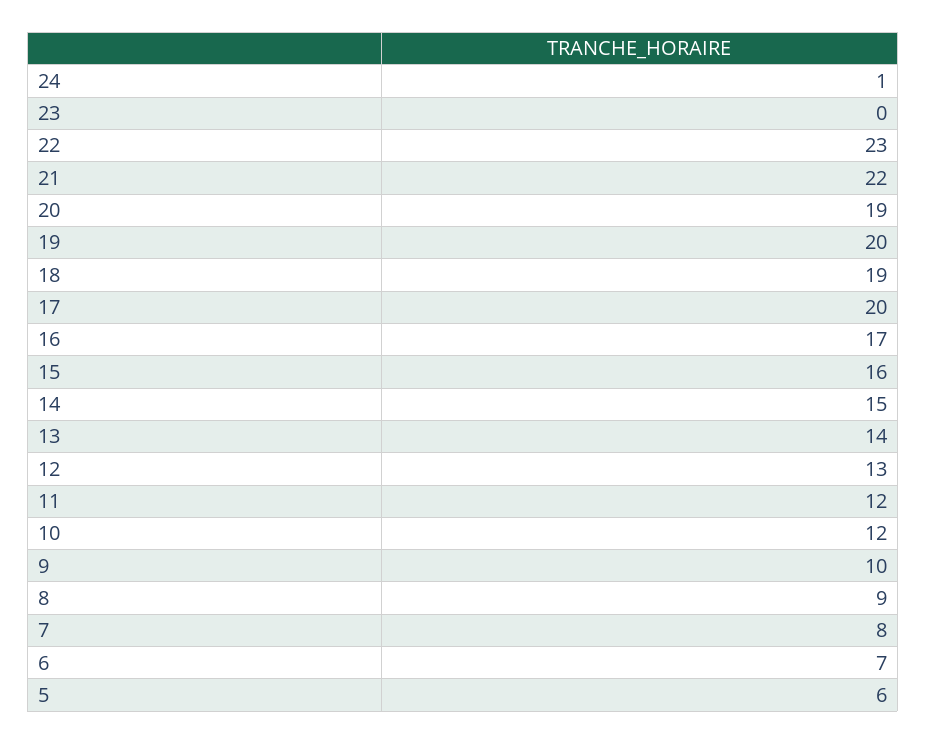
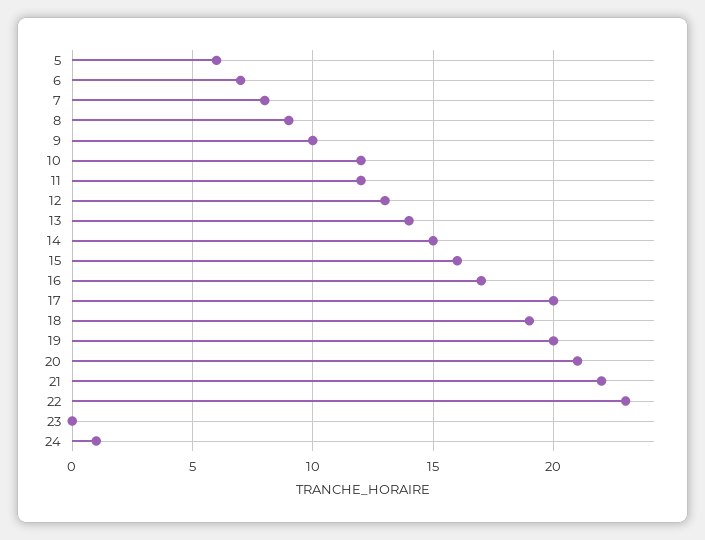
20: 19 -> 21

